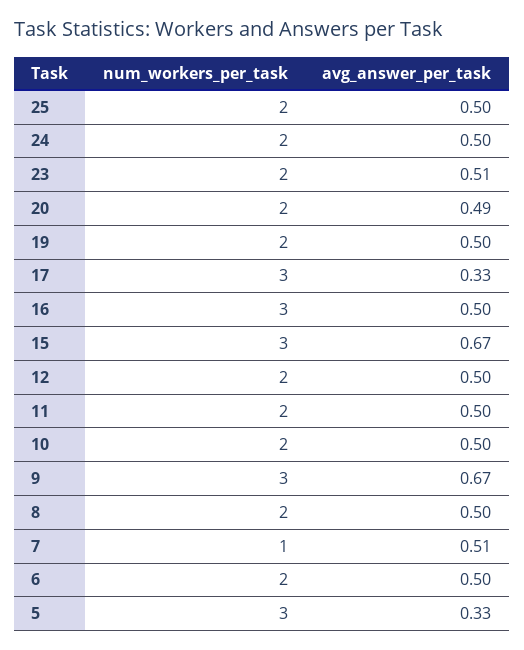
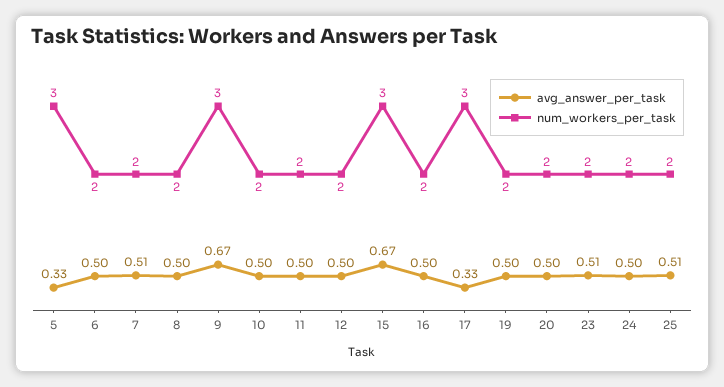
avg_answer_per_task, 25: 0.5 -> 0.51
avg_answer_per_task, 20: 0.49 -> 0.5
num_workers_per_task, 16: 3 -> 2
num_workers_per_task, 7: 1 -> 2

